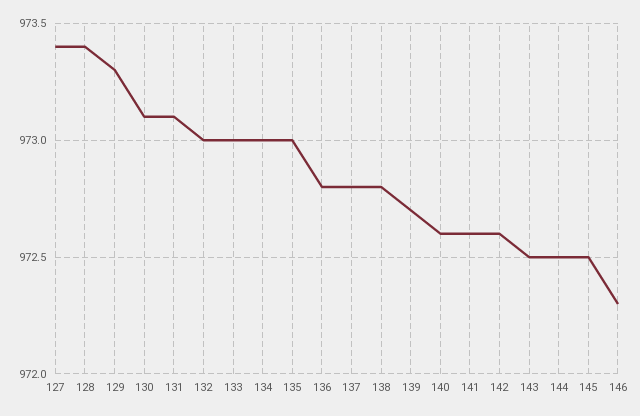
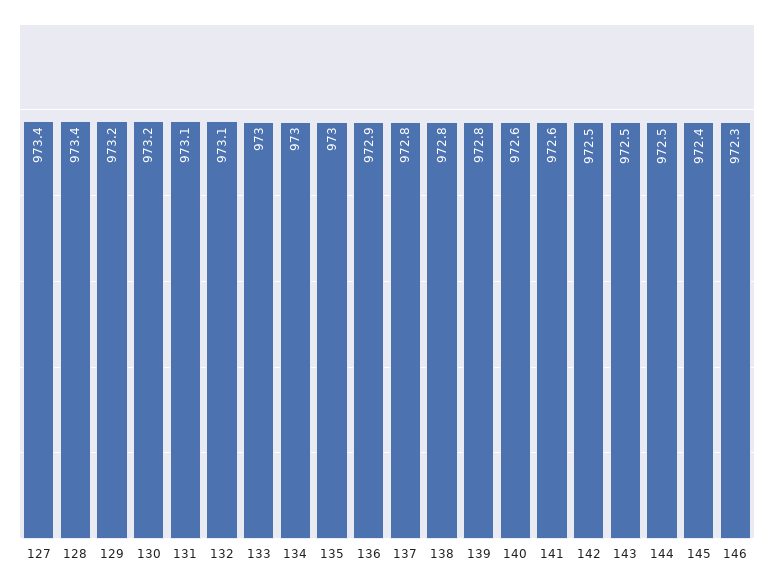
129: 973.3 -> 973.2
130: 973.1 -> 973.2
132: 973 -> 973.1
136: 972.8 -> 972.9
139: 972.7 -> 972.8
142: 972.6 -> 972.5
145: 972.5 -> 972.4

